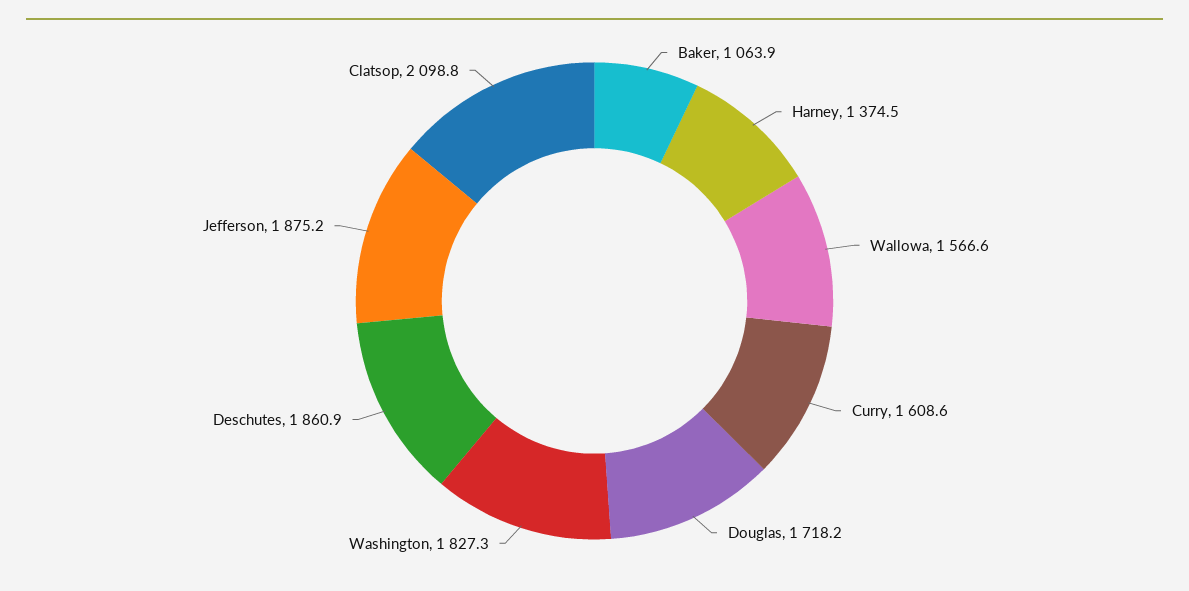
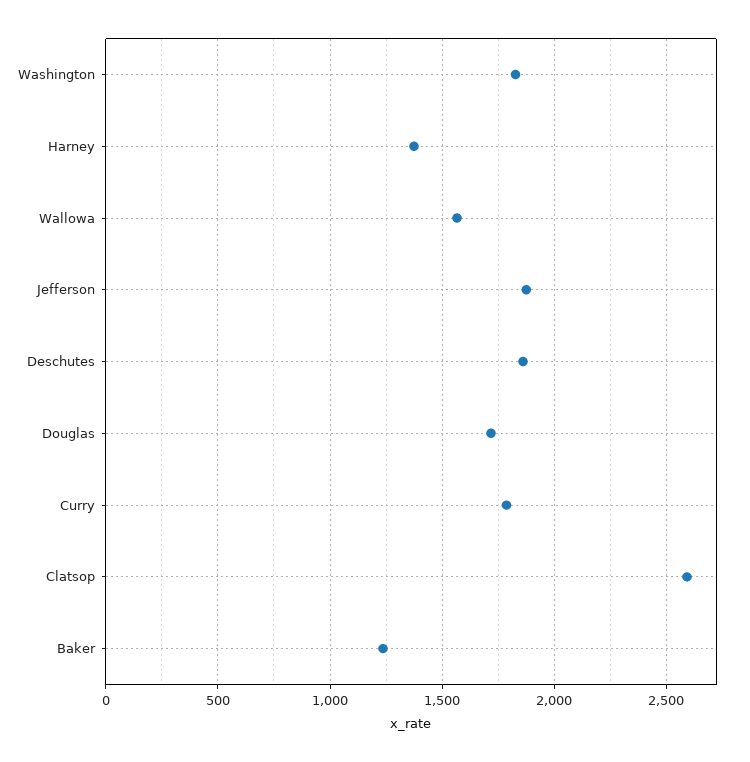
Baker: 1063.9 -> 1250
Curry: 1608.6 -> 1800
Clatsop: 2098.8 -> 2600

